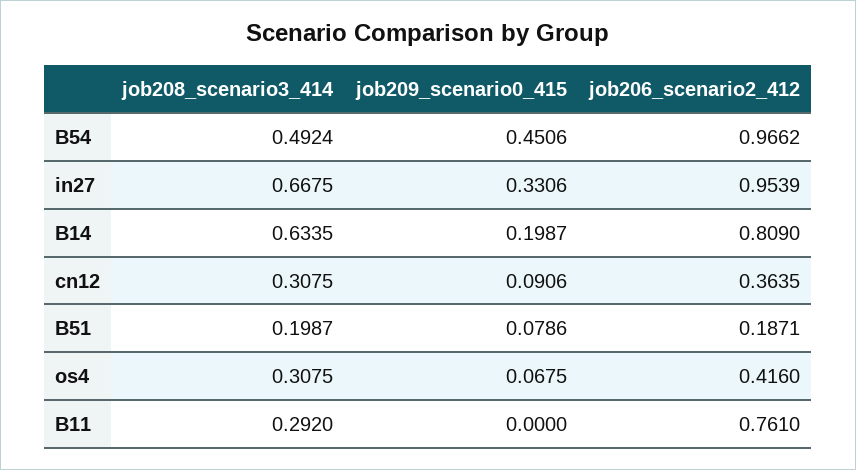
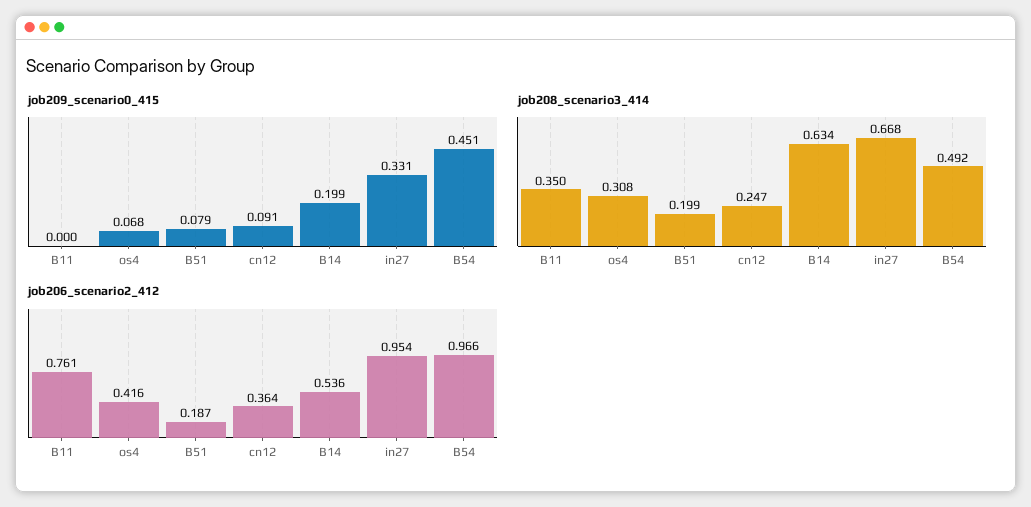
job206_scenario2_412, B14: 0.809 -> 0.536
job208_scenario3_414, cn12: 0.3075 -> 0.247
job208_scenario3_414, B11: 0.292 -> 0.35

